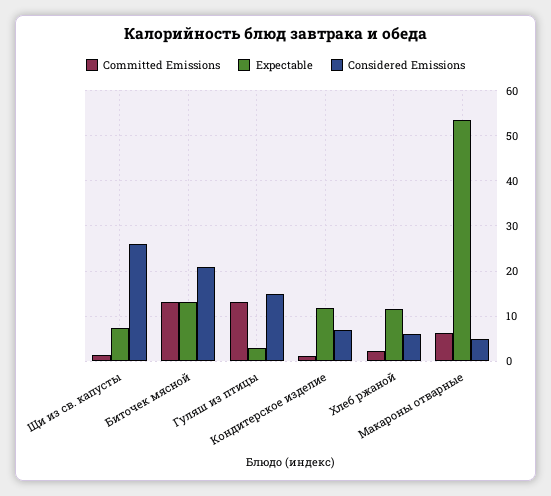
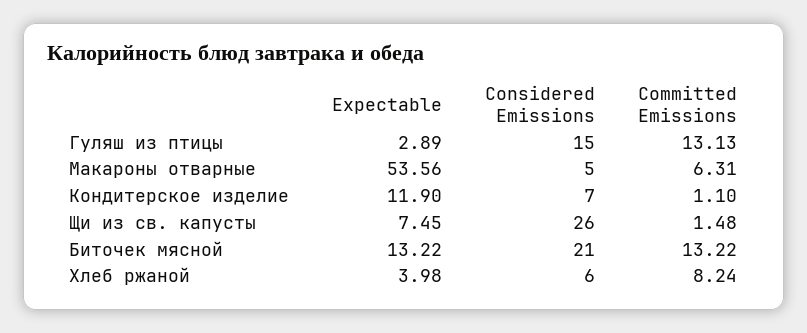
Committed Emissions, Хлеб ржаной: 2 -> 8.24
Expectable, Хлеб ржаной: 12 -> 3.98

